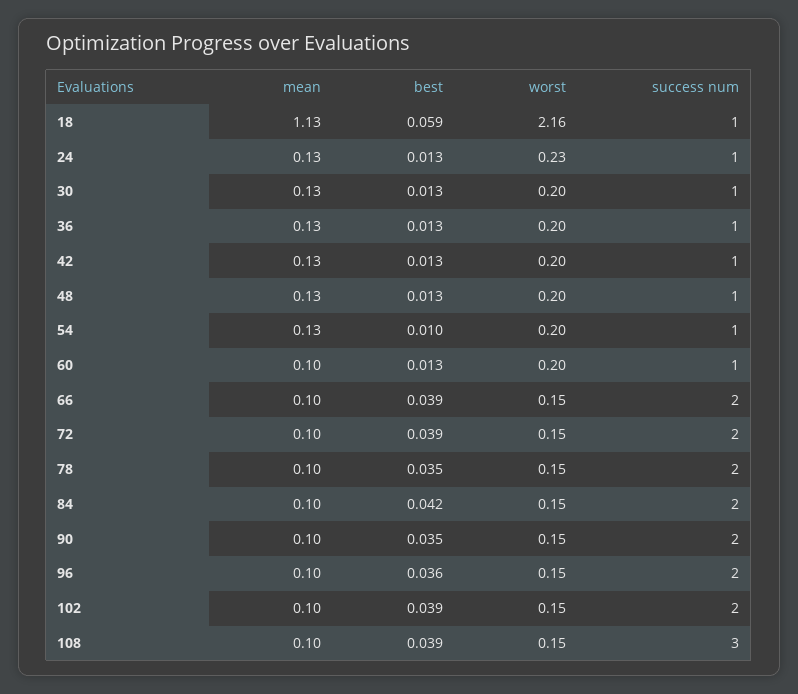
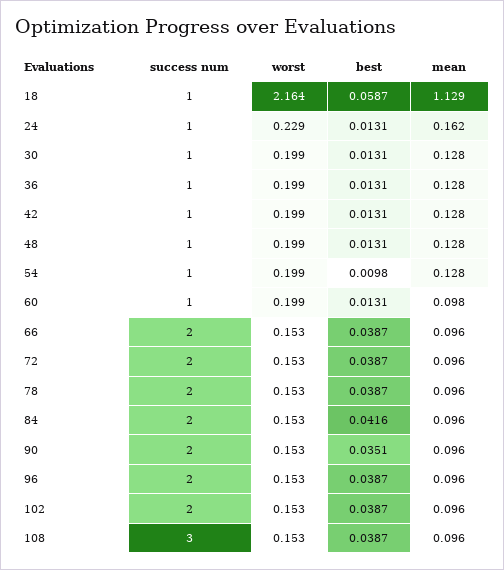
mean, 24: 0.13 -> 0.162
best, 78: 0.035 -> 0.0387
best, 96: 0.036 -> 0.0387

